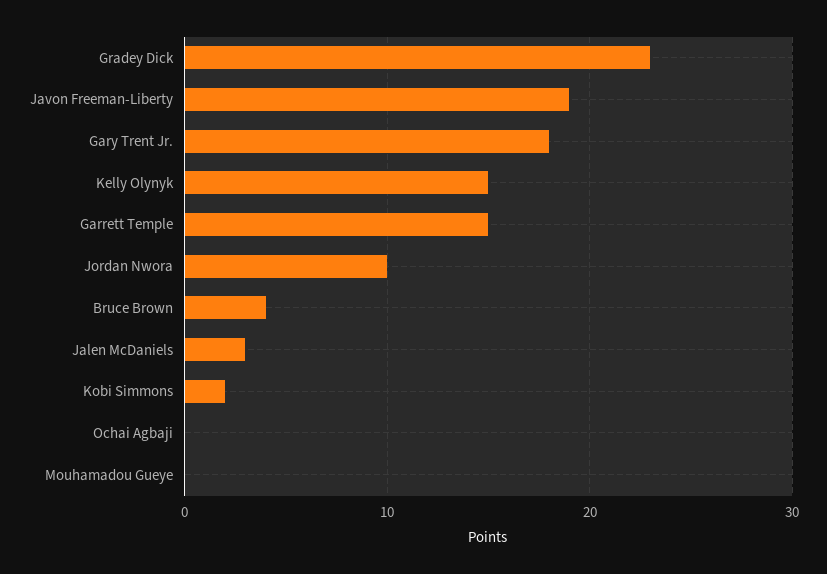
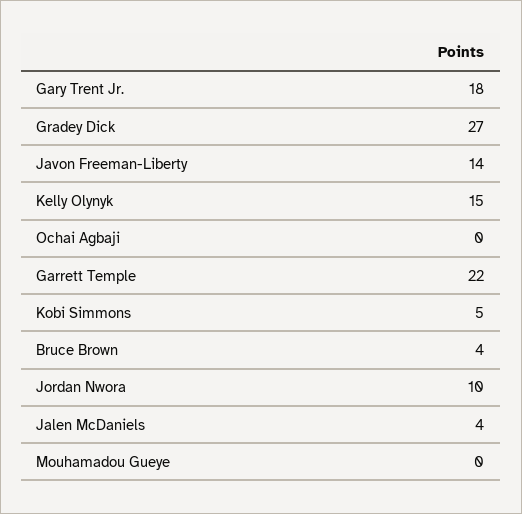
Gradey Dick: 23 -> 27
Javon Freeman-Liberty: 19 -> 14
Garrett Temple: 15 -> 22
Jalen McDaniels: 3 -> 4
Kobi Simmons: 2 -> 5

